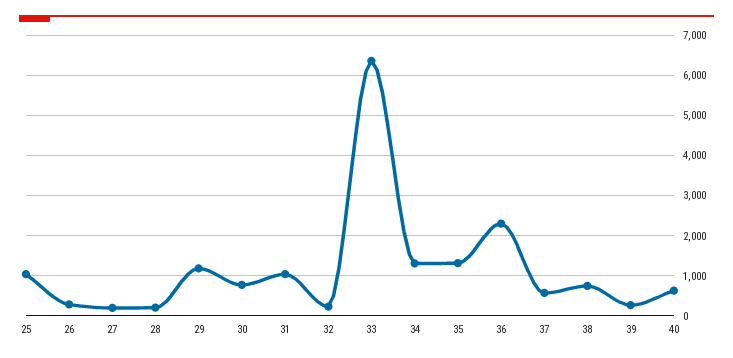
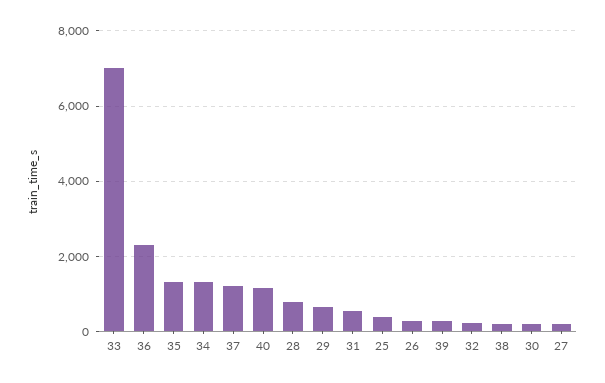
25: 1000 -> 400
28: 200 -> 800
29: 1200 -> 600
30: 800 -> 200
31: 1000 -> 600
33: 6400 -> 7000
37: 600 -> 1200
38: 800 -> 200
40: 600 -> 1200

